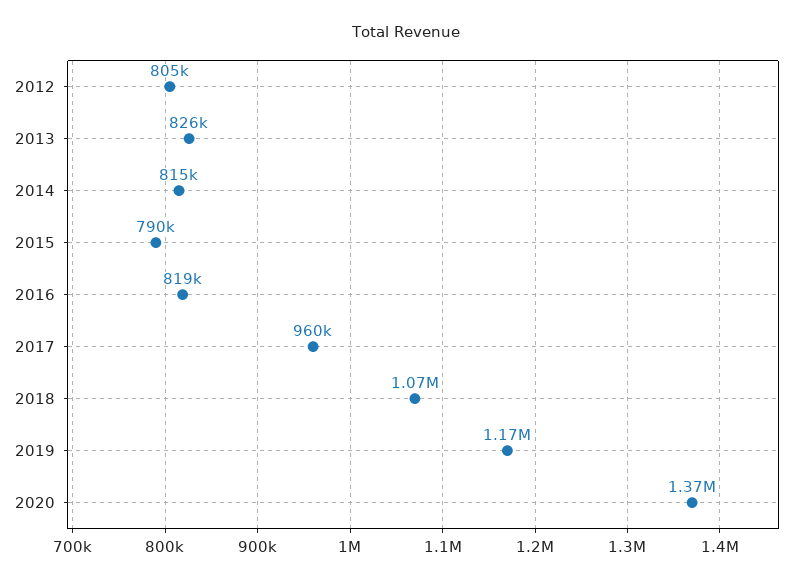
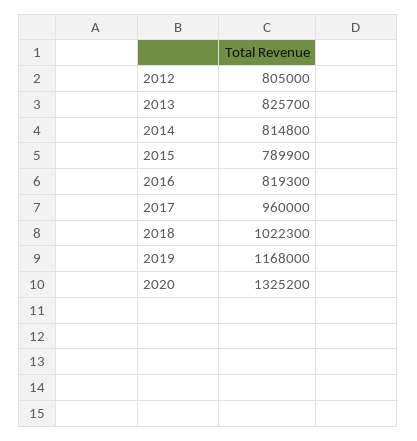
2018: 1070000 -> 1022300
2020: 1370000 -> 1325200

